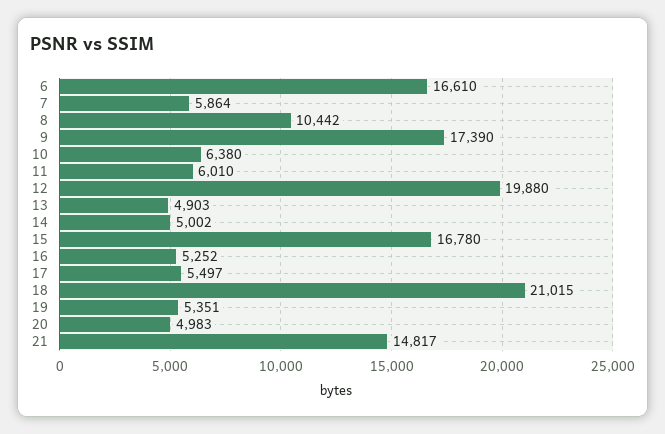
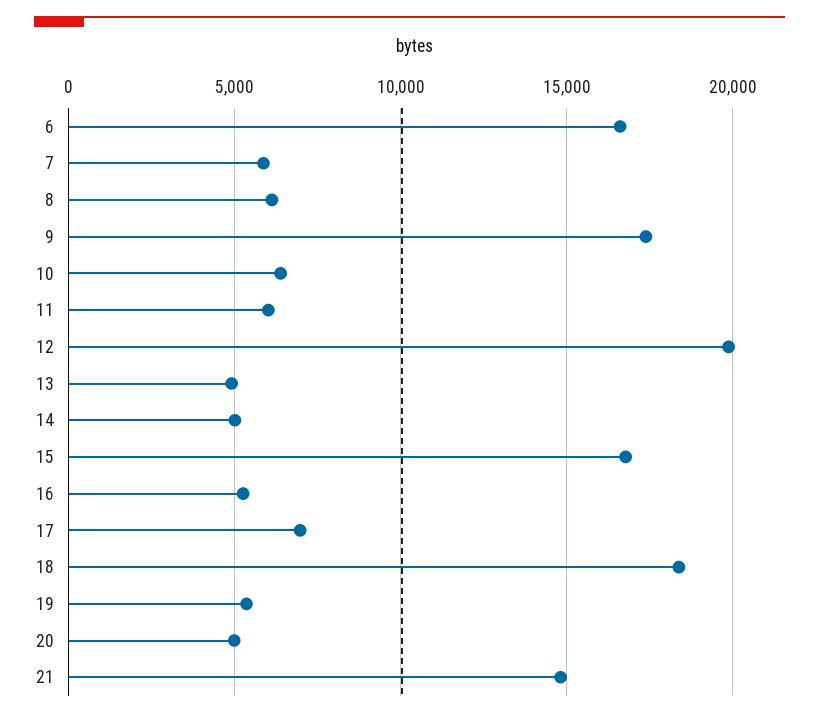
8: 10442 -> 6000
17: 5497 -> 7000
18: 21015 -> 18500

